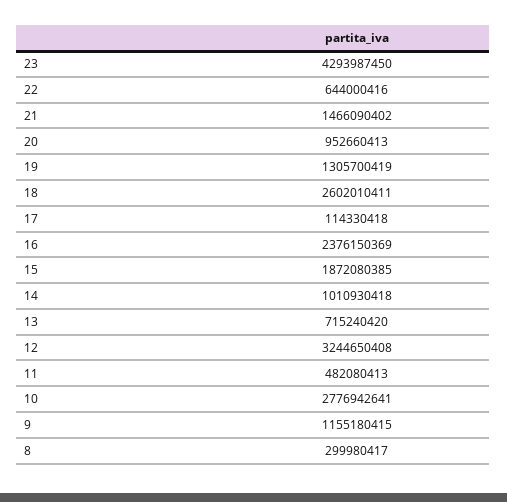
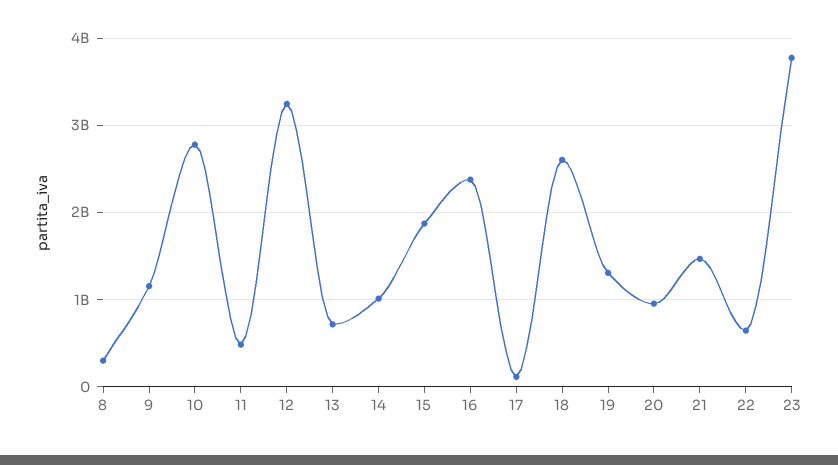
23: 4293987450 -> 3800000000

